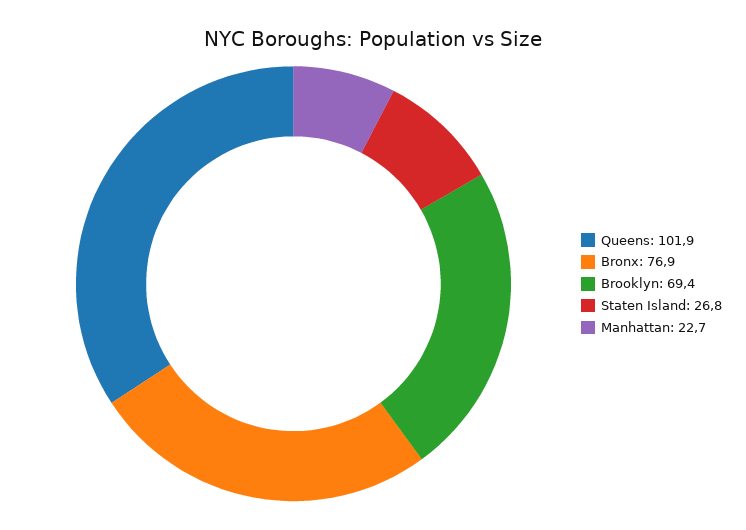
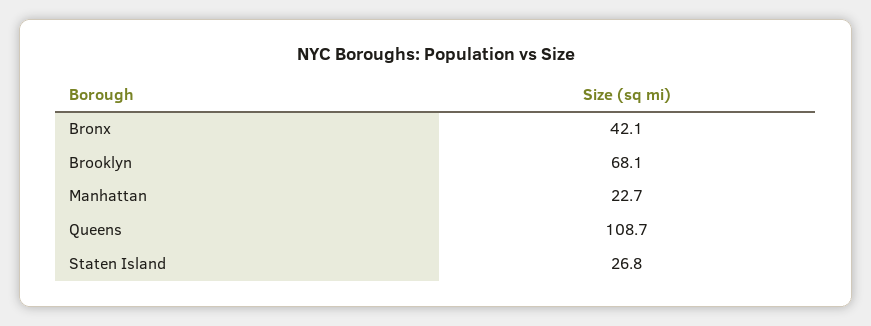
Queens: 101.9 -> 108.7
Bronx: 76.9 -> 42.1
Brooklyn: 69.4 -> 68.1

